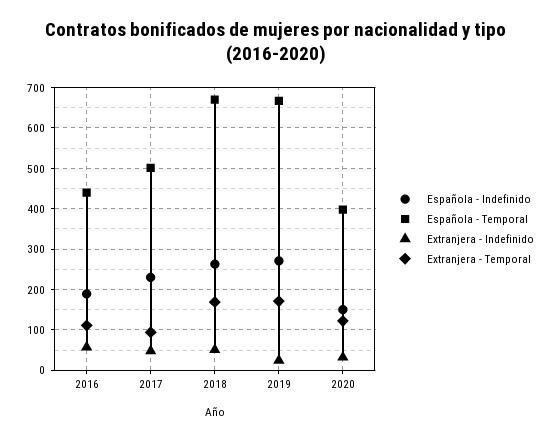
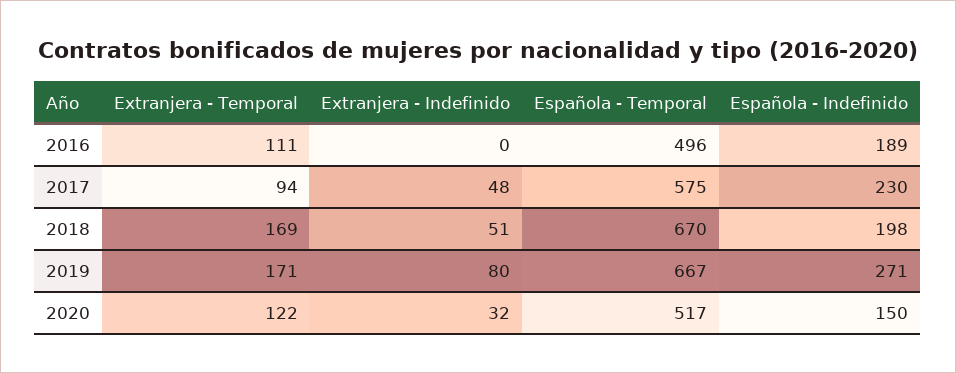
Española - Temporal, 2016: 440 -> 496
Extranjera - Indefinido, 2016: 60 -> 0
Española - Temporal, 2017: 500 -> 575
Española - Indefinido, 2018: 260 -> 198
Extranjera - Indefinido, 2019: 20 -> 80
Española - Temporal, 2020: 400 -> 517

